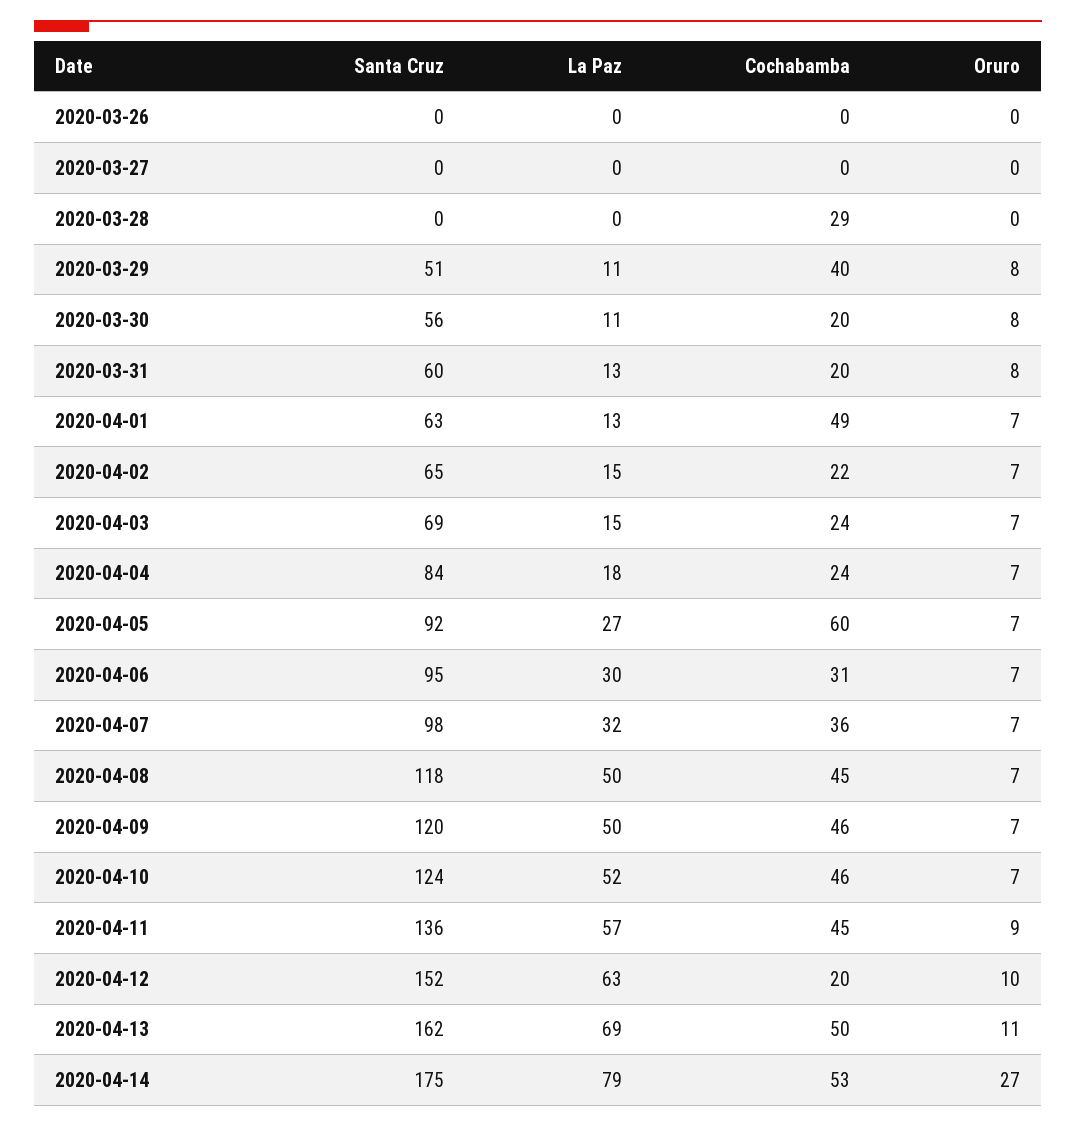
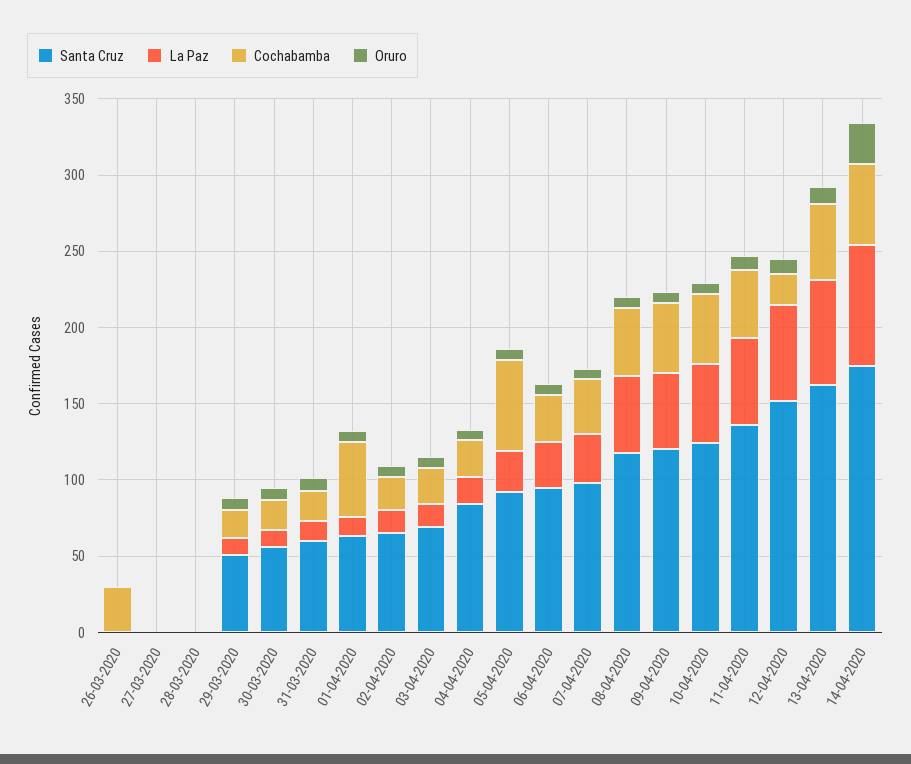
Cochabamba, 2020-03-26: 0 -> 30
Cochabamba, 2020-03-28: 29 -> 0
Cochabamba, 2020-03-29: 40 -> 20

